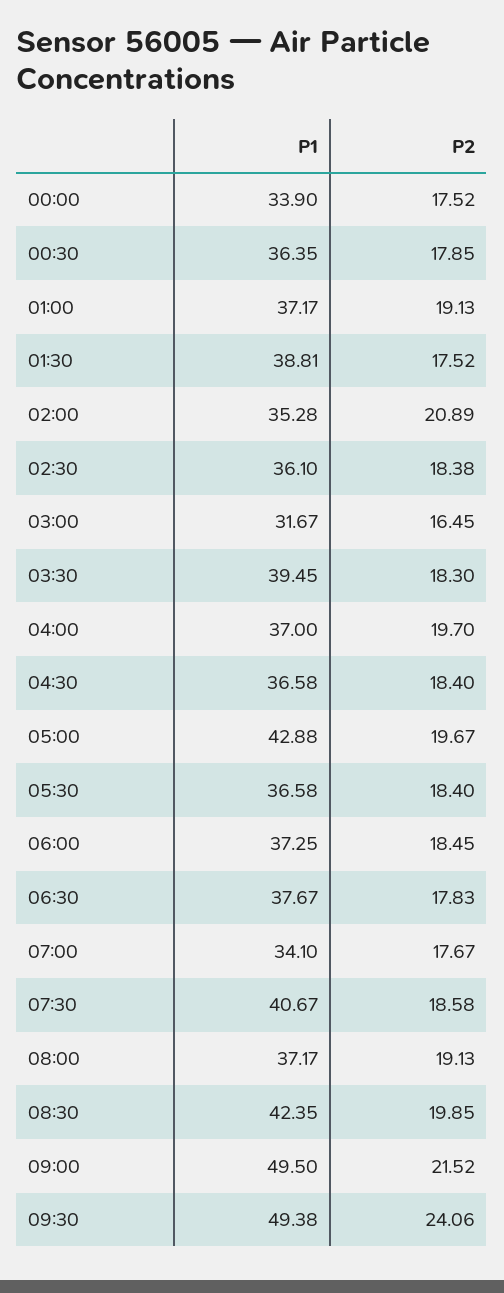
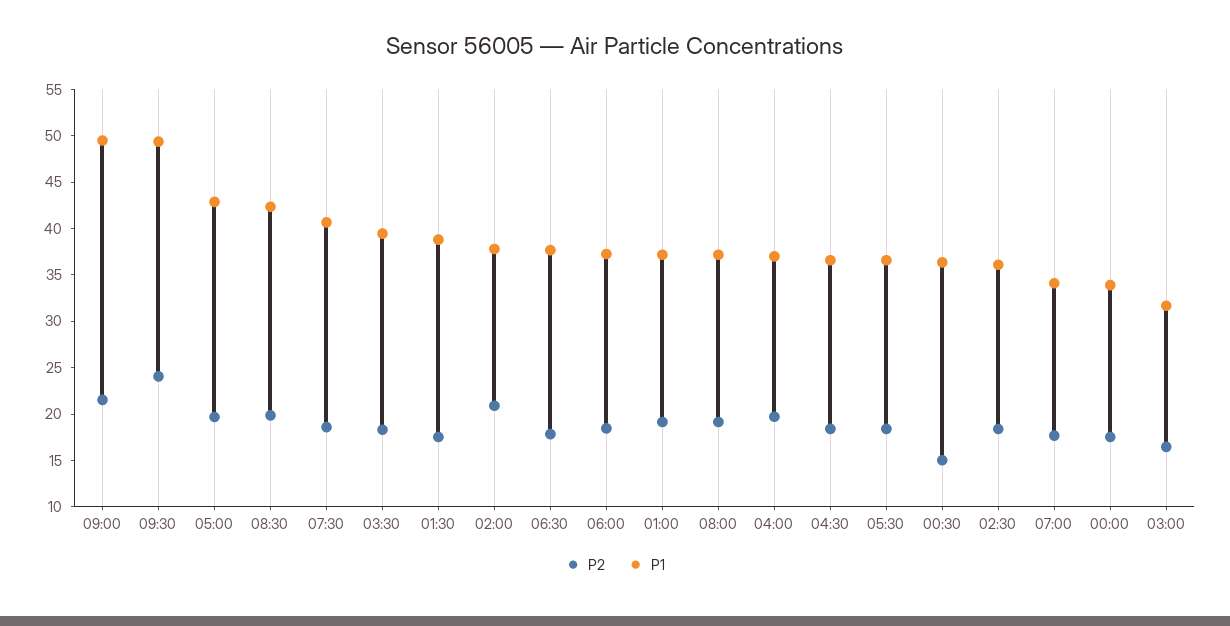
P2, 00:30: 17.85 -> 15
P1, 02:00: 35.28 -> 38

